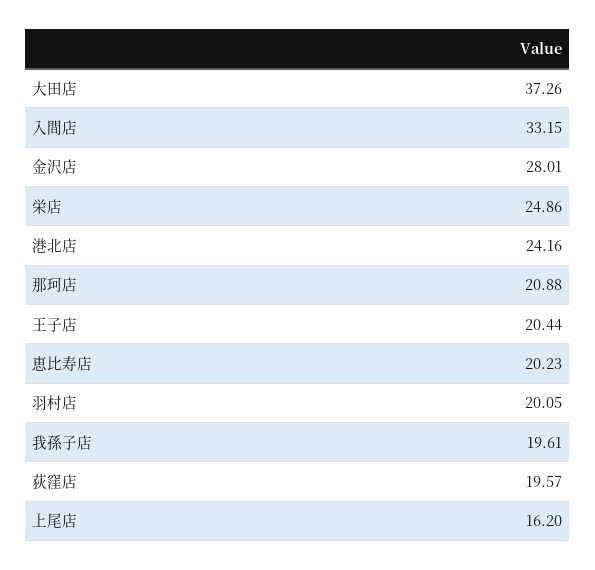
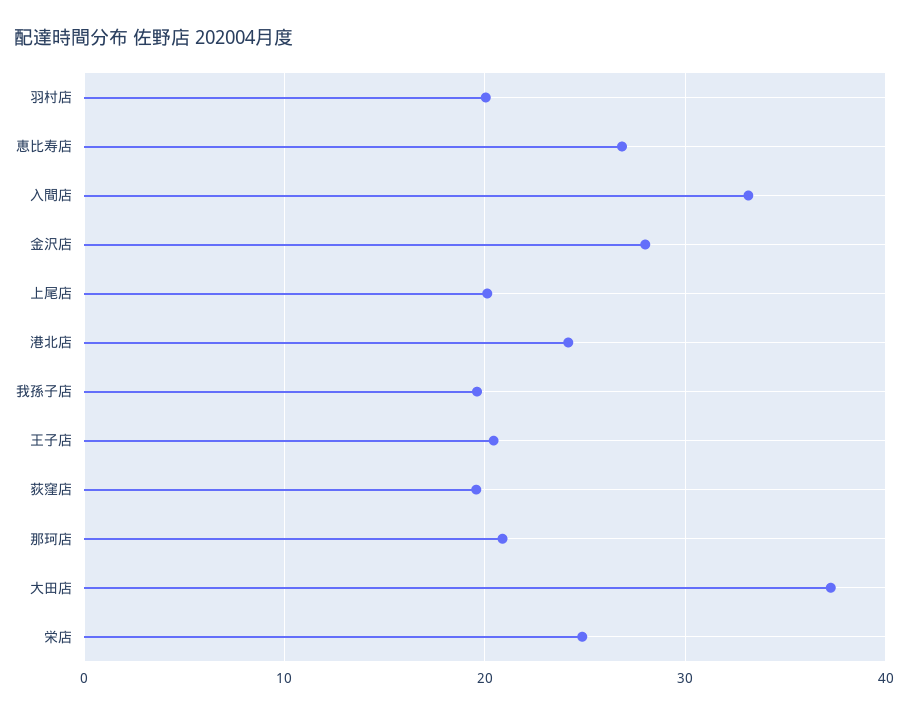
恵比寿店: 20.23 -> 27
上尾店: 16.2 -> 20

